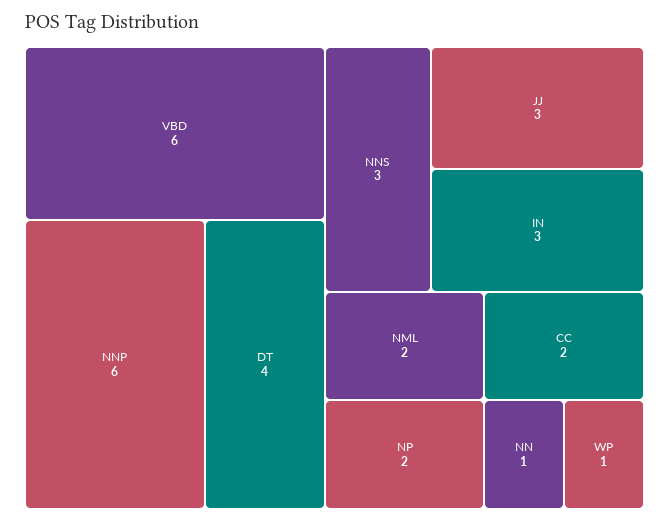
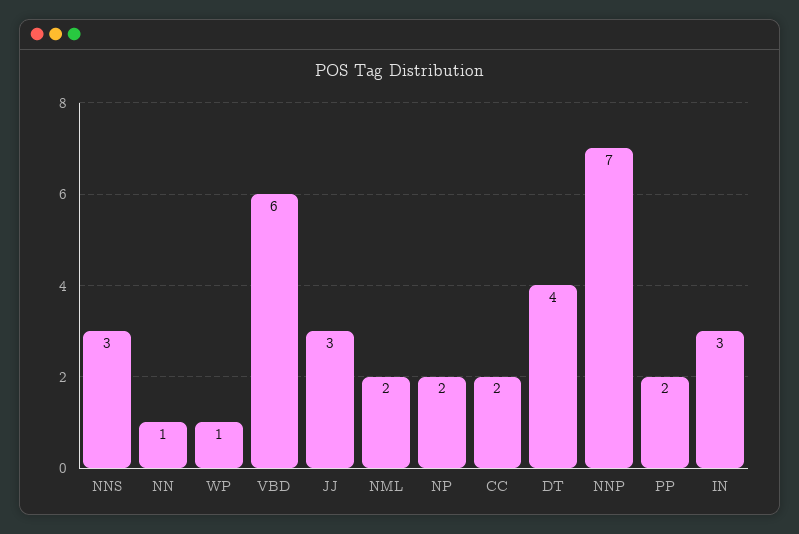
NNP: 6 -> 7
PP: none -> 2

